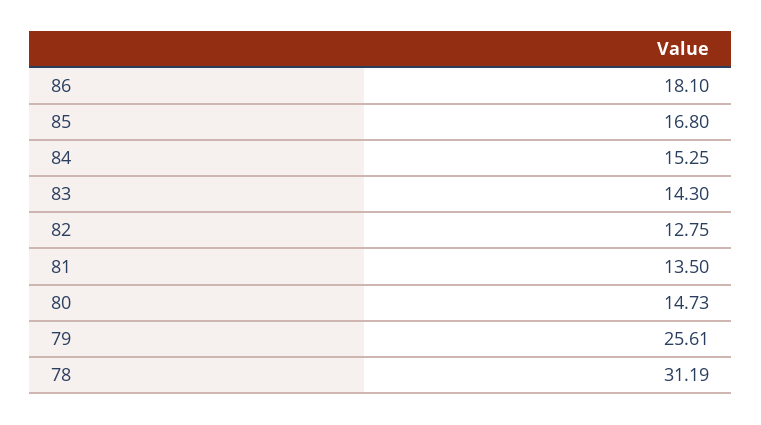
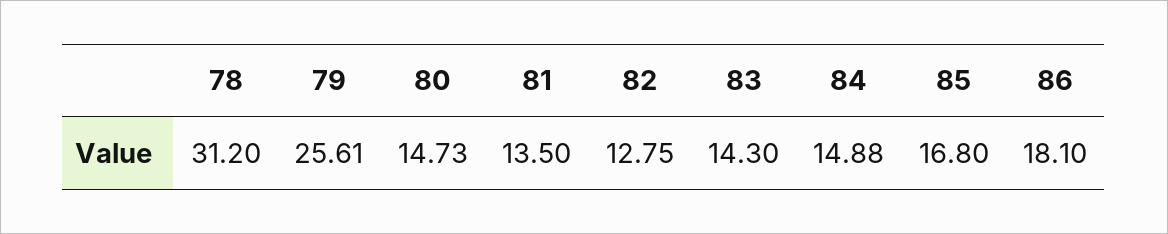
84: 15.25 -> 14.88
78: 31.19 -> 31.2

